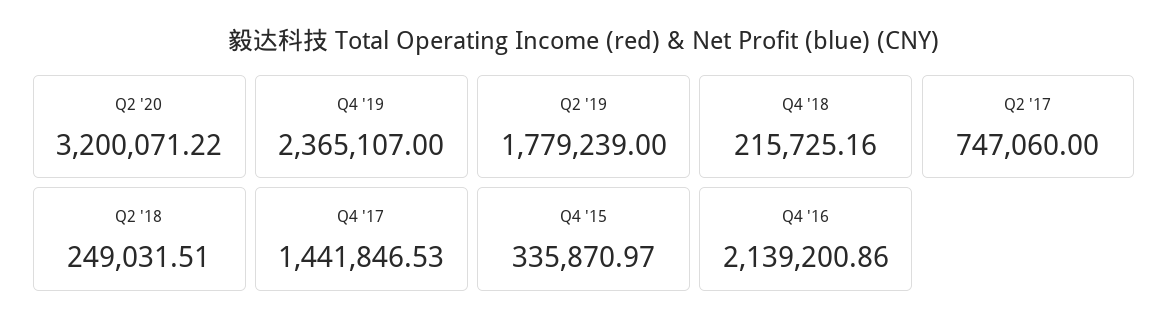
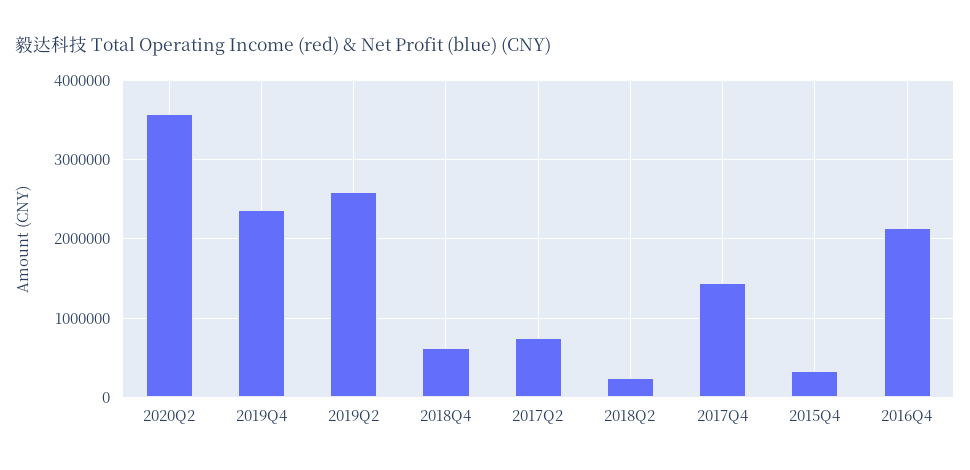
Q2 '20: 3200071.22 -> 3600000
Q2 '19: 1779239 -> 2600000
Q4 '18: 215725.16 -> 600000

